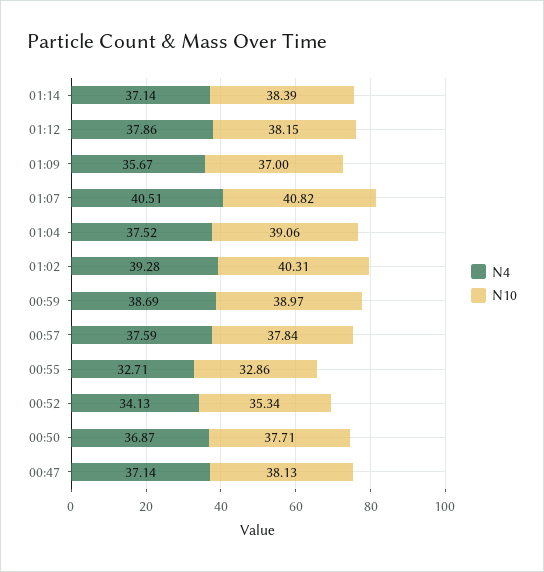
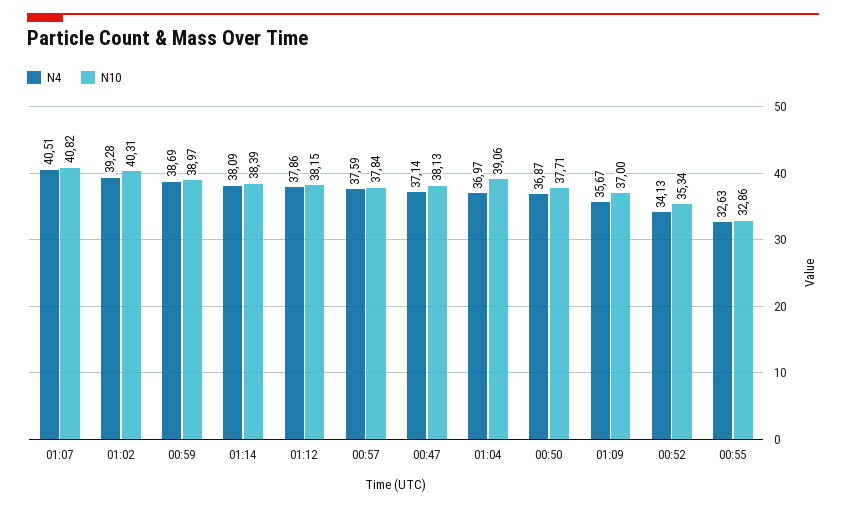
N4, 01:14: 37.14 -> 38.09
N4, 01:04: 37.52 -> 36.97
N4, 00:55: 32.71 -> 32.63

